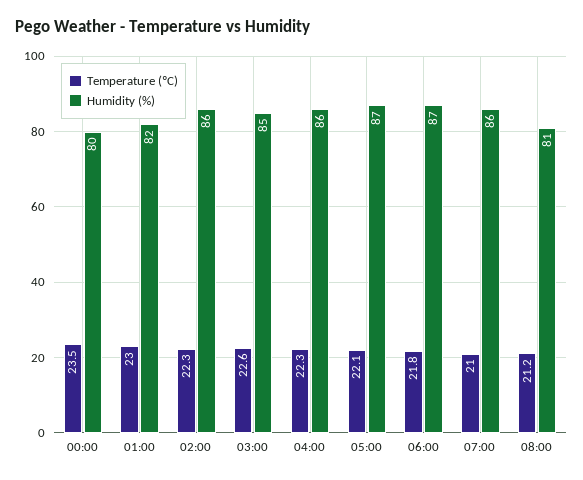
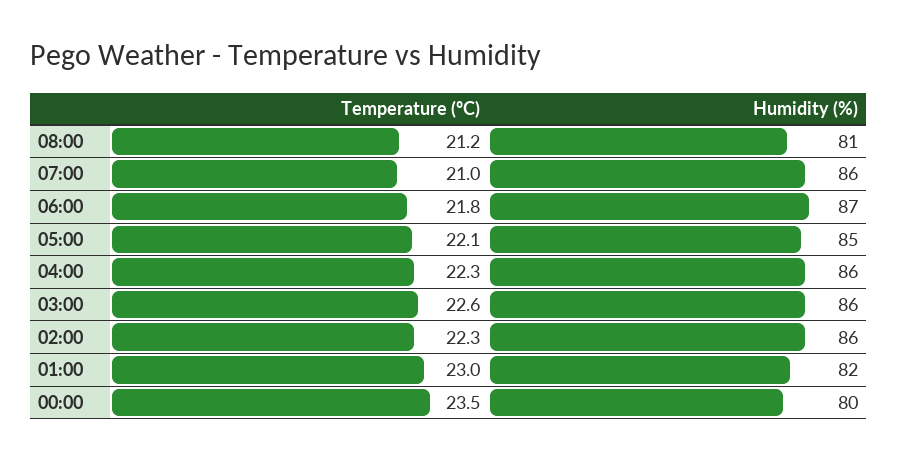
Humidity (%), 03:00: 85 -> 86
Humidity (%), 05:00: 87 -> 85

